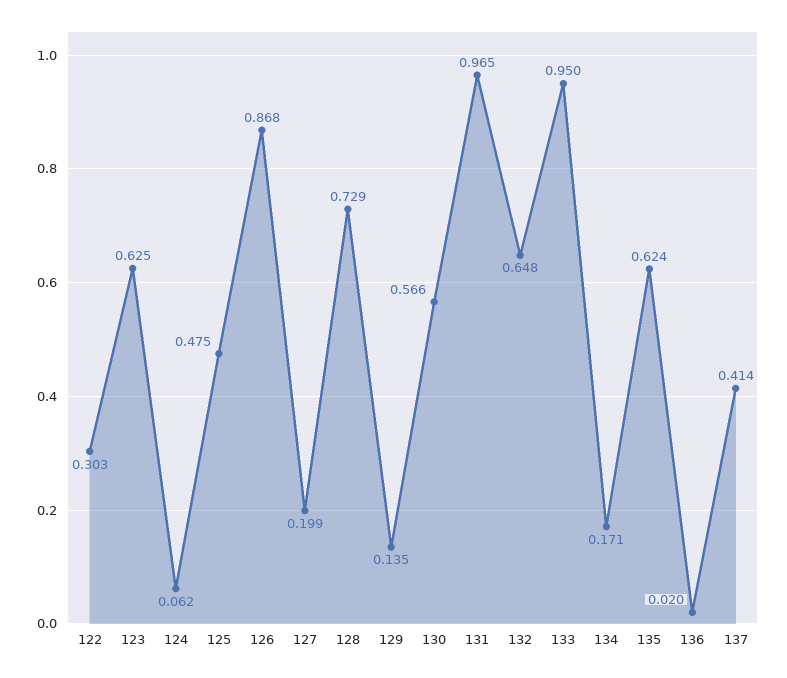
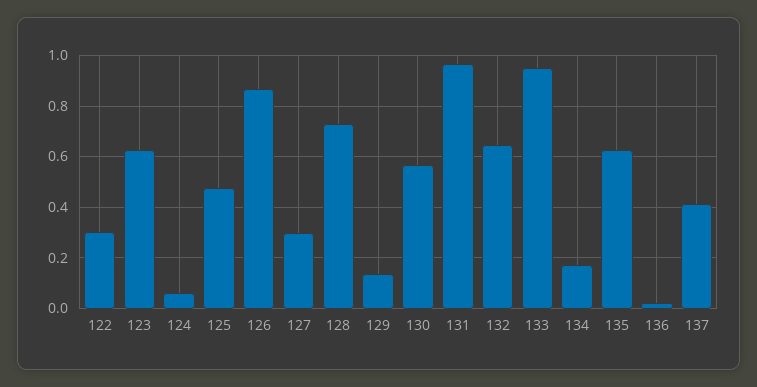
127: 0.199 -> 0.3

